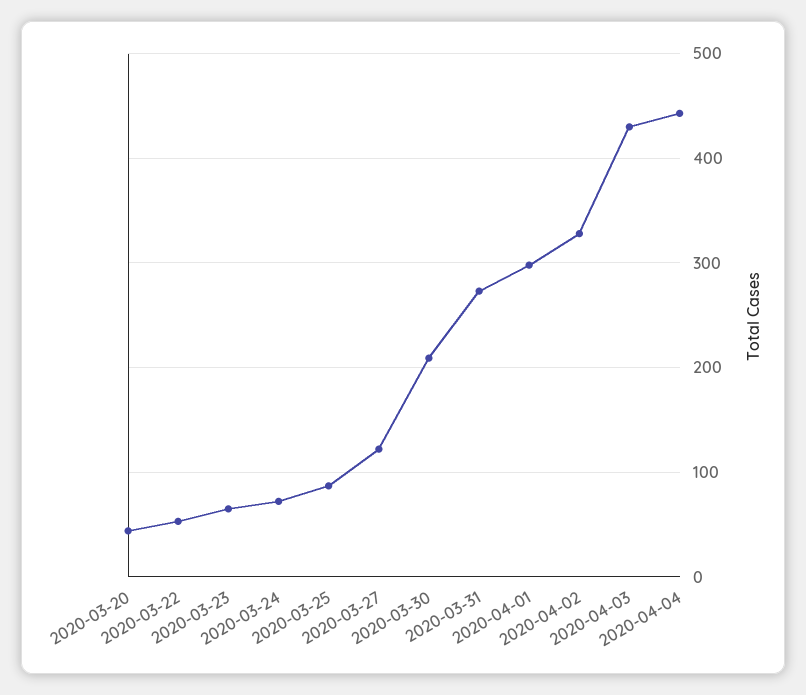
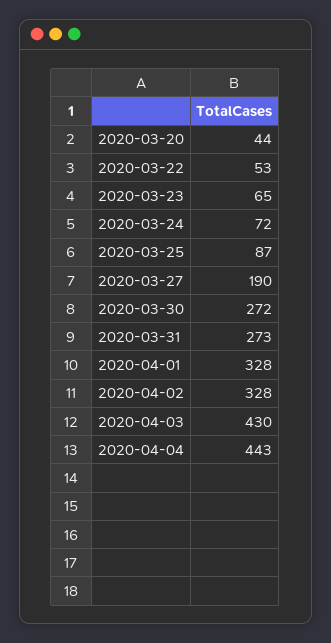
2020-03-27: 120 -> 190
2020-03-30: 210 -> 272
2020-04-01: 300 -> 328

